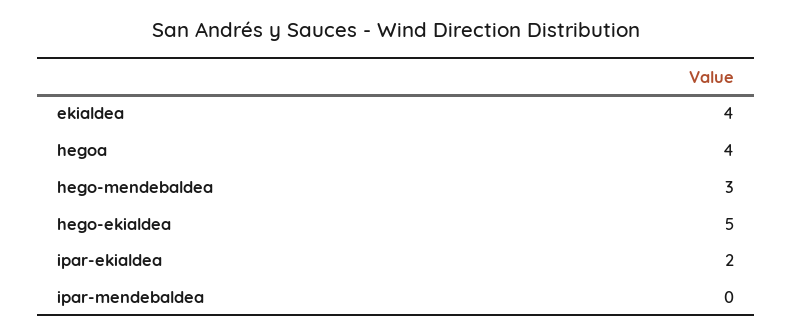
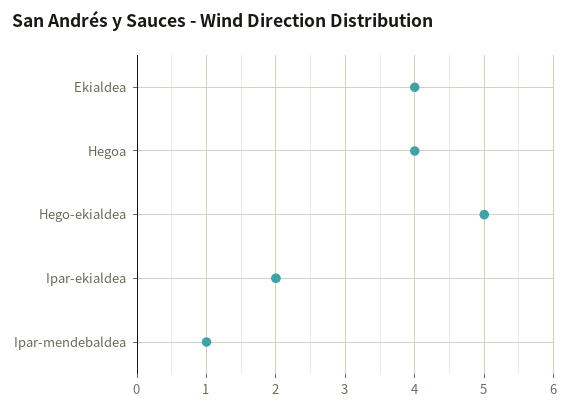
hego-mendebaldea: 3 -> none
ipar-mendebaldea: 0 -> 1

